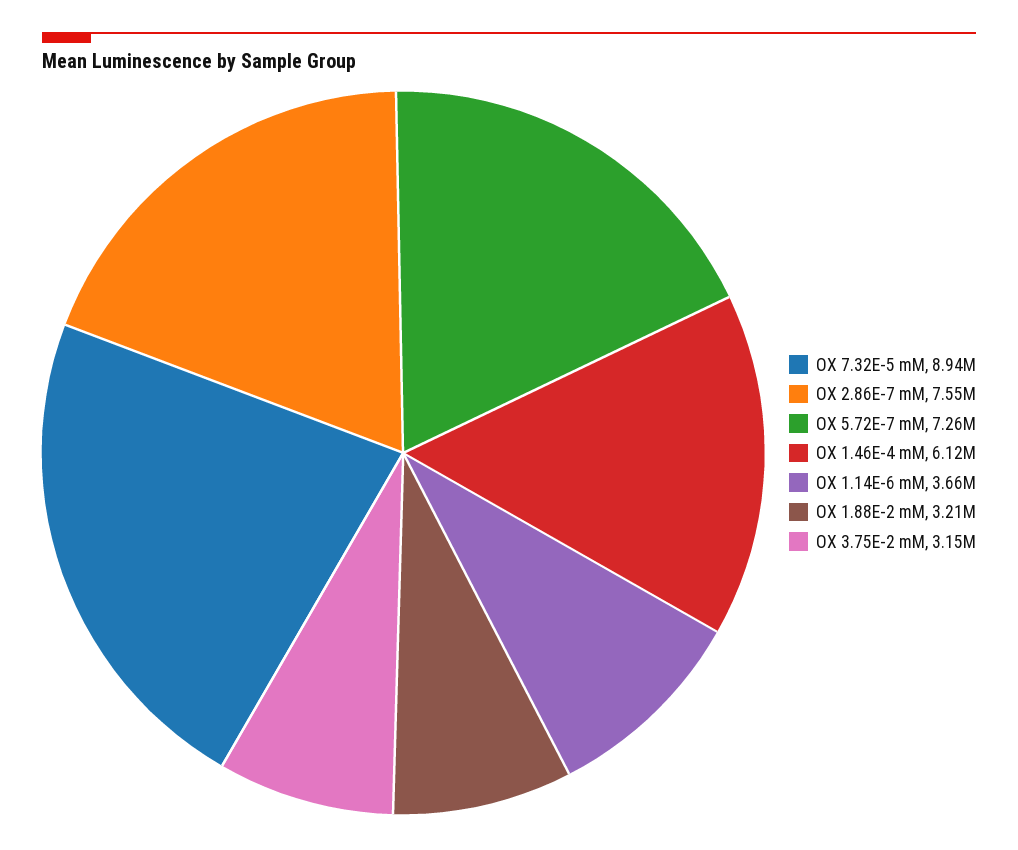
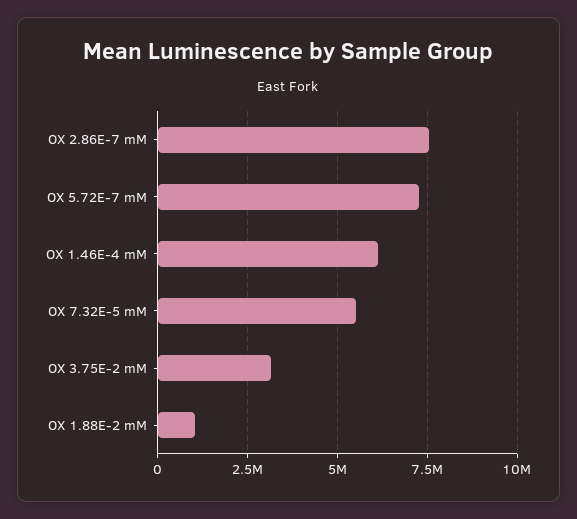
OX 7.32E-5 mM: 8940000 -> 5500000
OX 1.14E-6 mM: 3660000 -> none
OX 1.88E-2 mM: 3210000 -> 1000000

